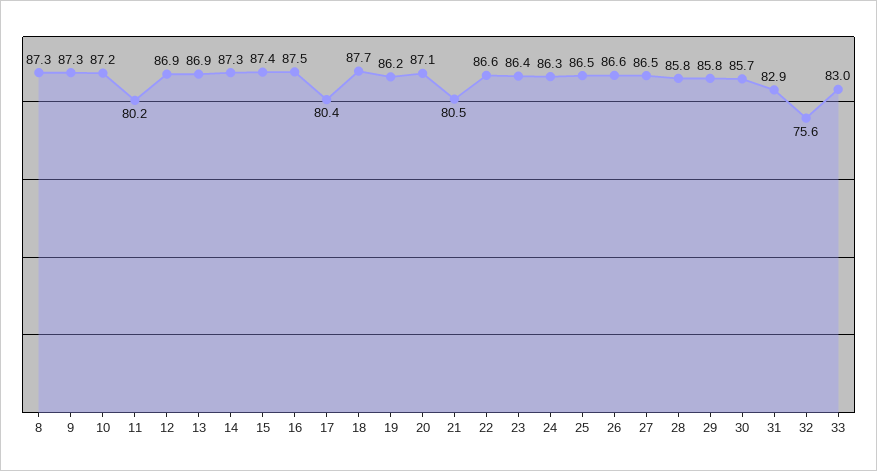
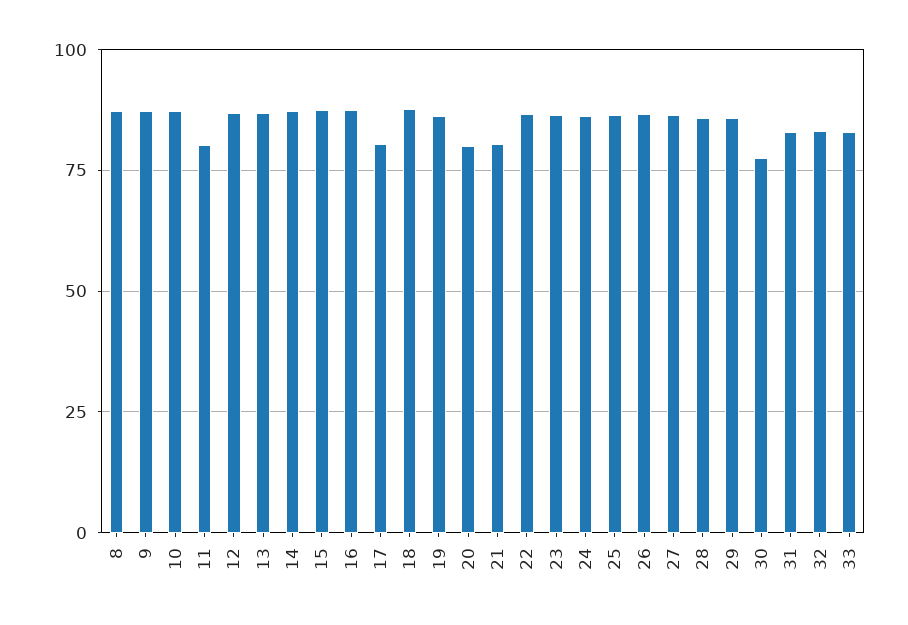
20: 87.1 -> 80
30: 85.7 -> 77.5
32: 75.6 -> 82.5

